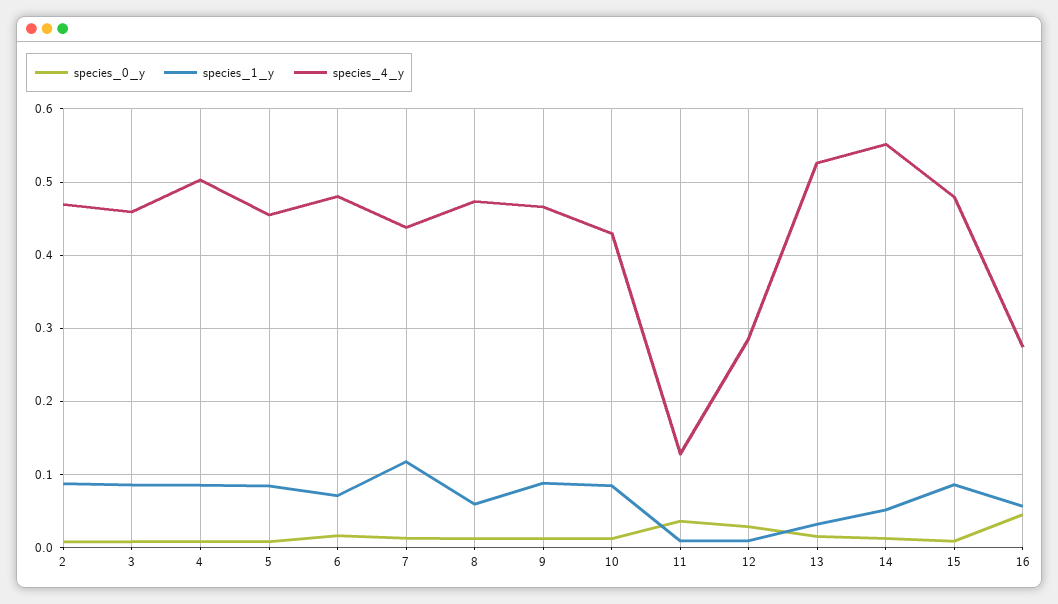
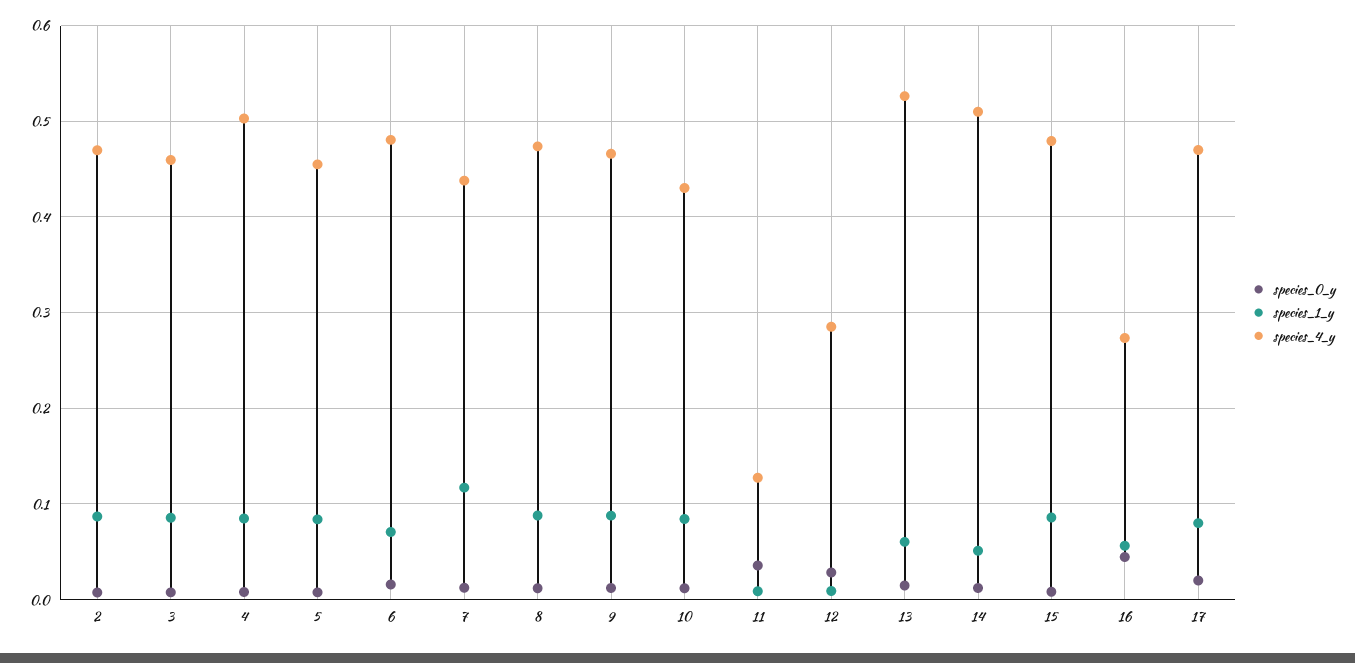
species_1_y, 8: 0.06 -> 0.09
species_1_y, 13: 0.03 -> 0.06
species_4_y, 14: 0.55 -> 0.51
species_0_y, 17: none -> 0.02
species_1_y, 17: none -> 0.08
species_4_y, 17: none -> 0.47

